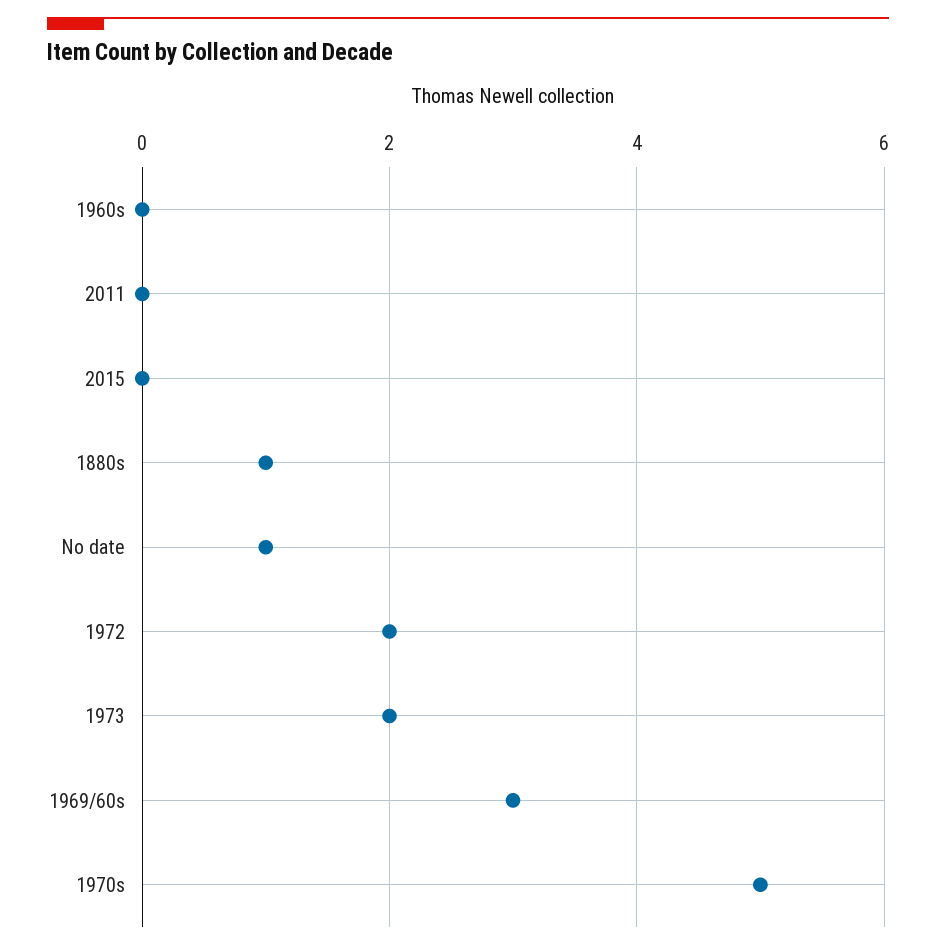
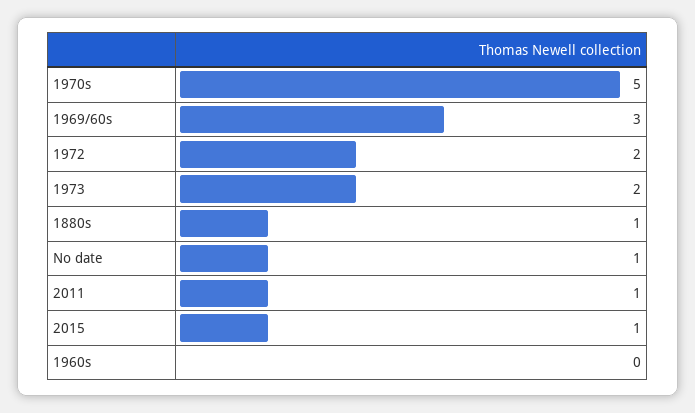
2011: 0 -> 1
2015: 0 -> 1

